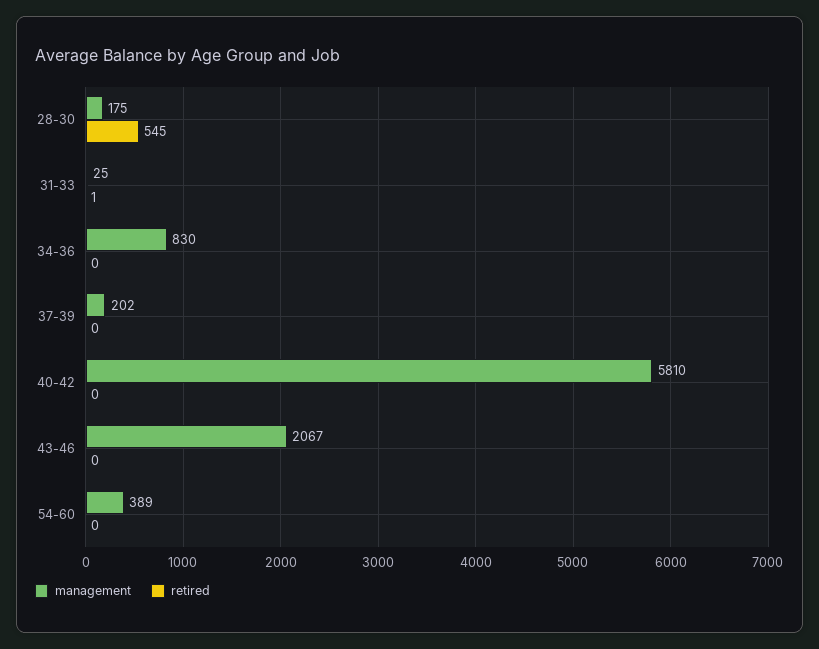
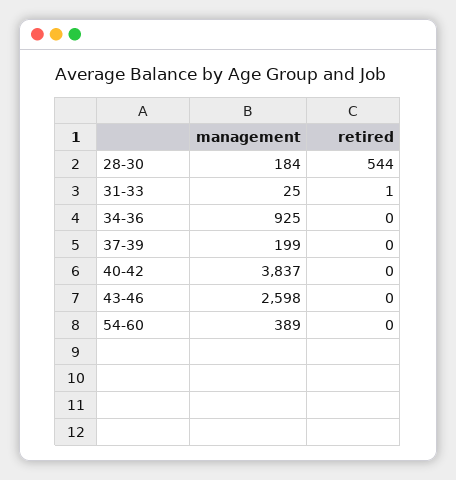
management, 28-30: 175 -> 184
retired, 28-30: 545 -> 544
management, 34-36: 830 -> 925
management, 37-39: 202 -> 199
management, 40-42: 5810 -> 3837
management, 43-46: 2067 -> 2598

